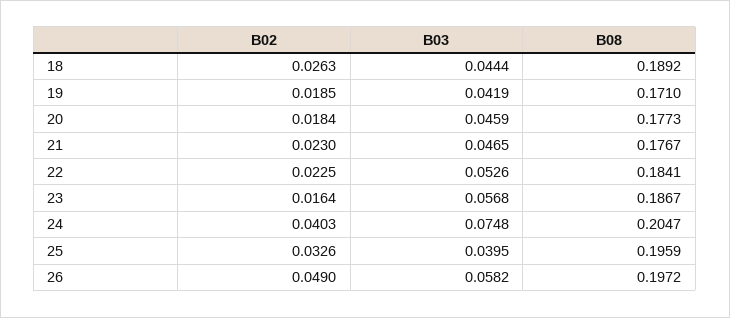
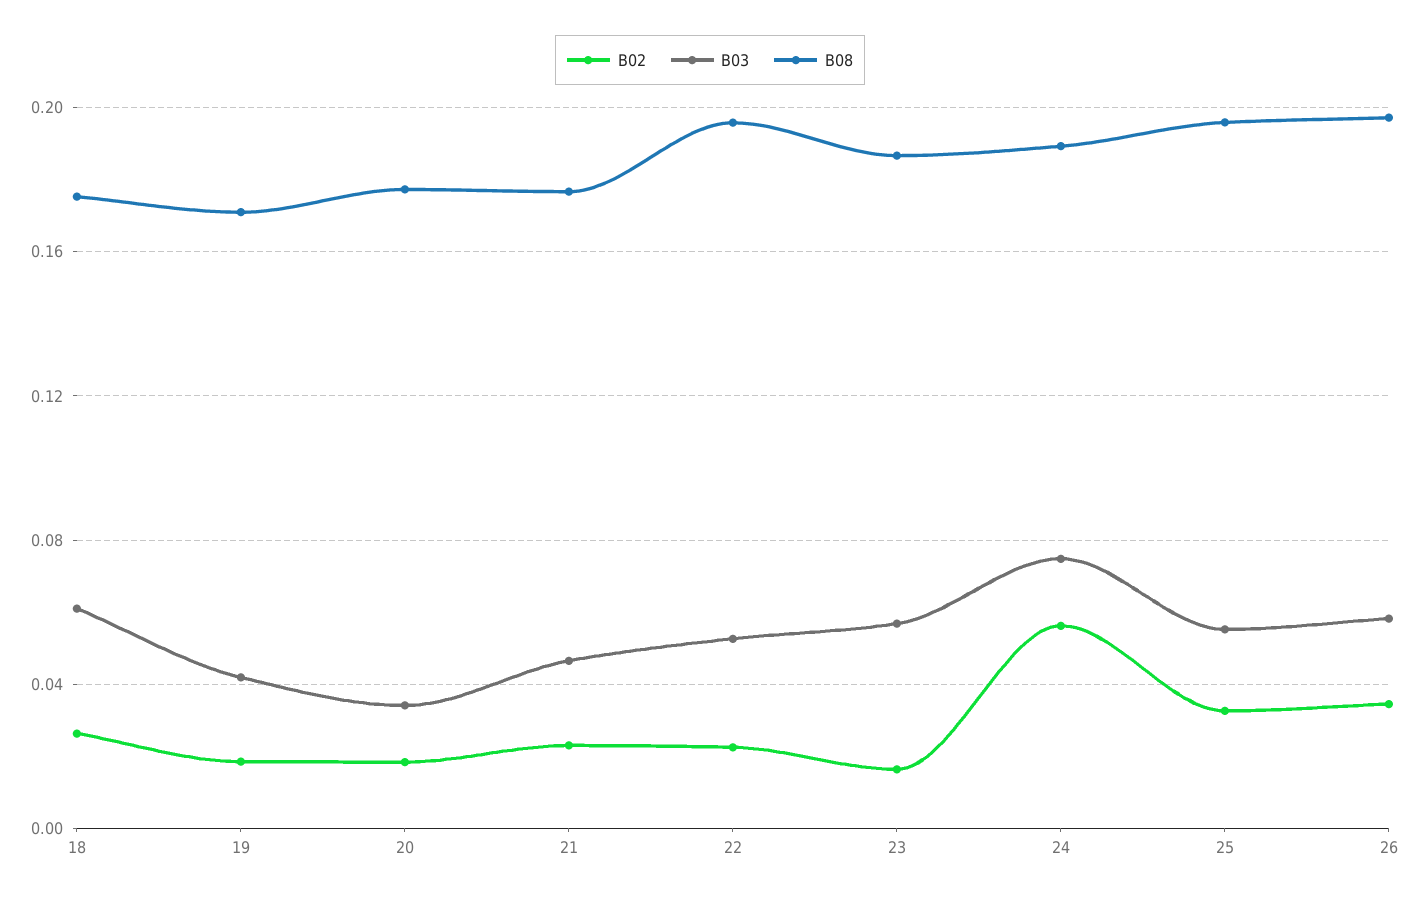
B03, 18: 0.0444 -> 0.06
B08, 18: 0.1892 -> 0.175
B03, 20: 0.0459 -> 0.035
B08, 22: 0.1841 -> 0.195
B02, 24: 0.0403 -> 0.055
B08, 24: 0.2047 -> 0.19
B03, 25: 0.0395 -> 0.055
B02, 26: 0.049 -> 0.035

